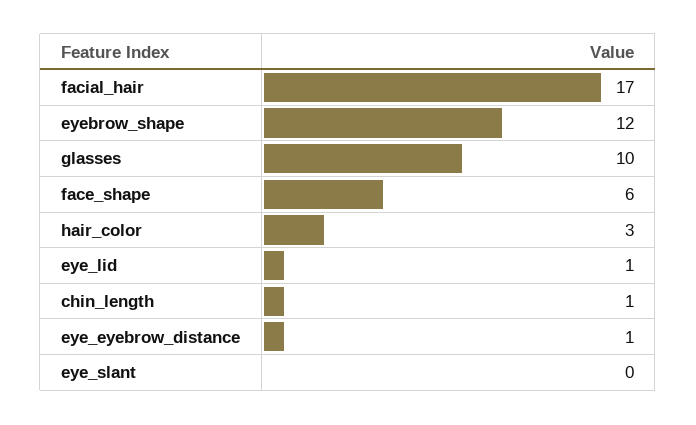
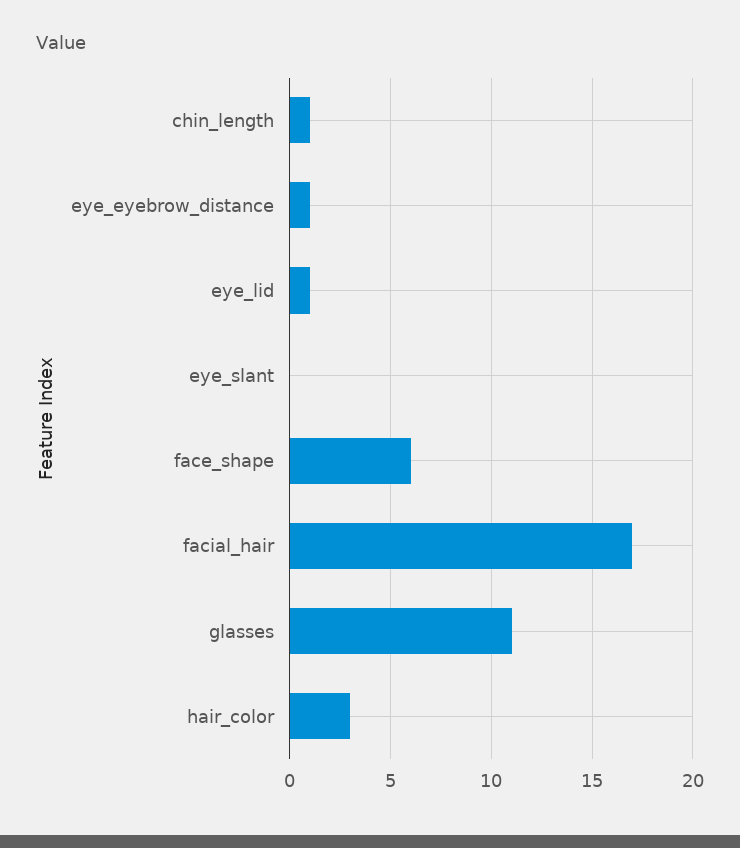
eyebrow_shape: 12 -> none
glasses: 10 -> 11

